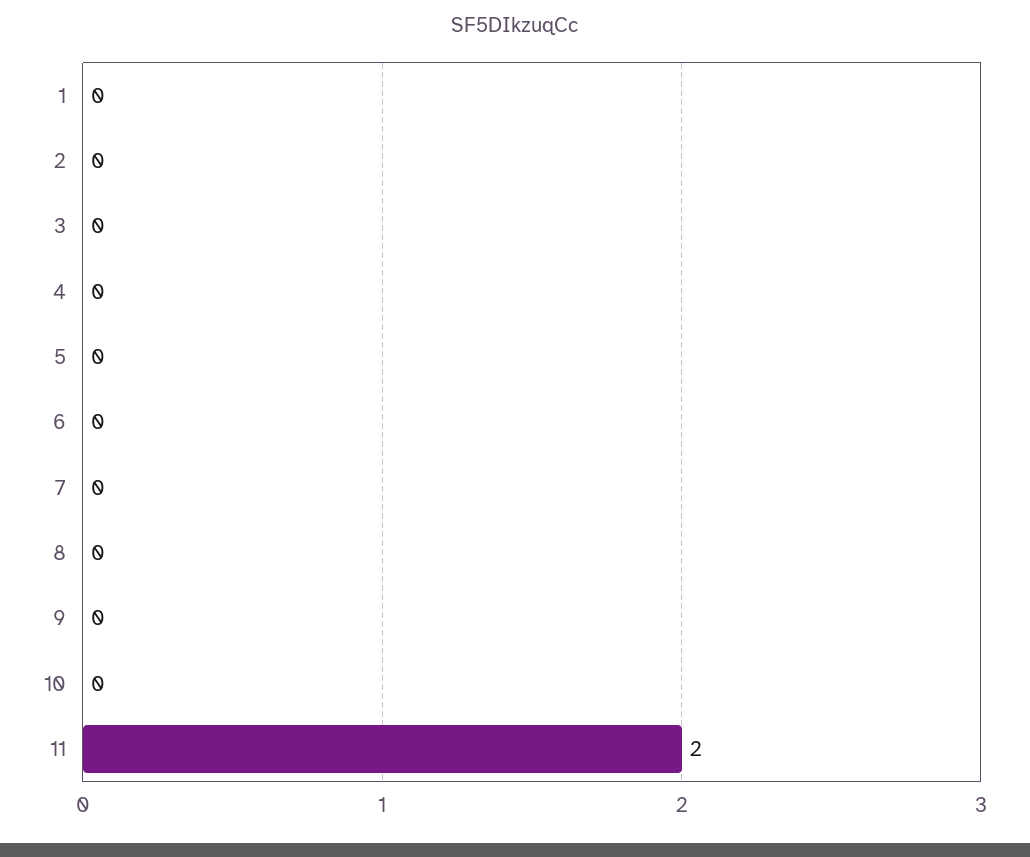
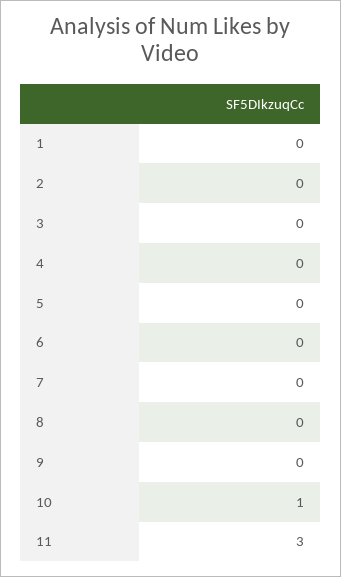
10: 0 -> 1
11: 2 -> 3

